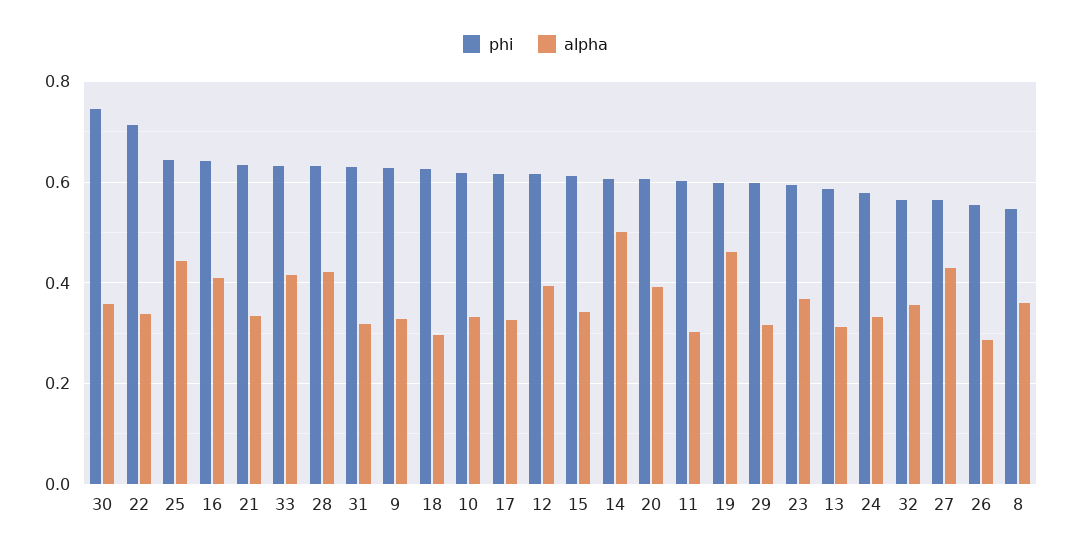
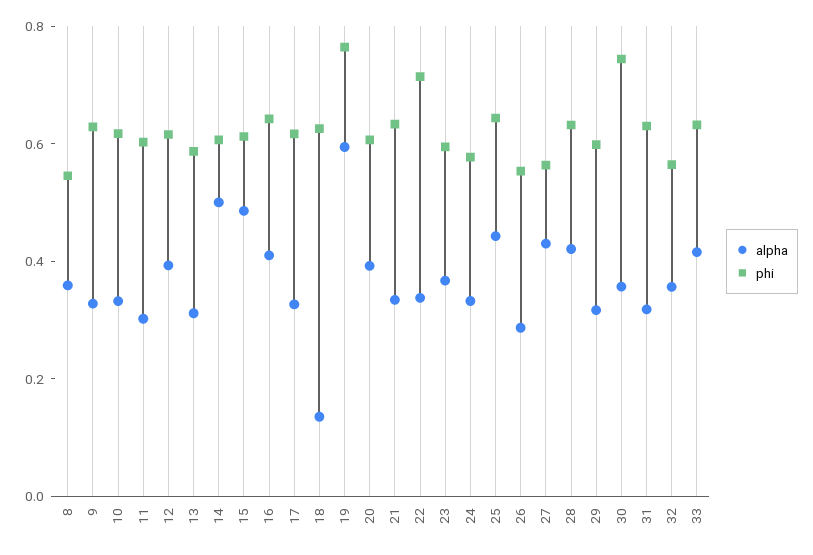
alpha, 18: 0.3 -> 0.15
alpha, 15: 0.34 -> 0.5
phi, 19: 0.6 -> 0.75
alpha, 19: 0.46 -> 0.6

